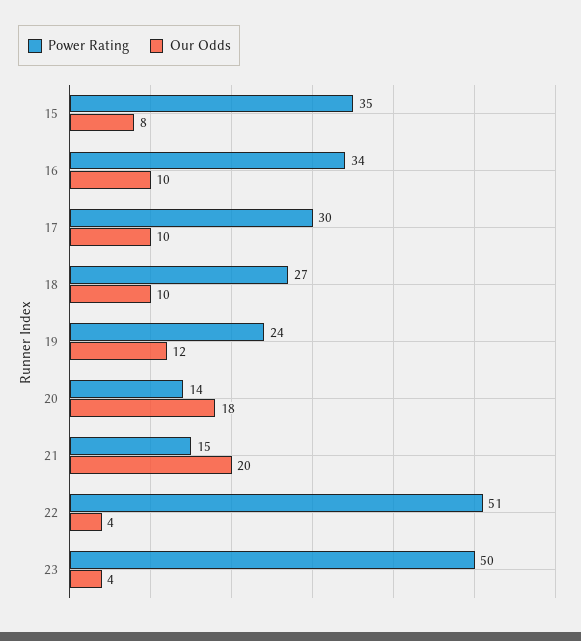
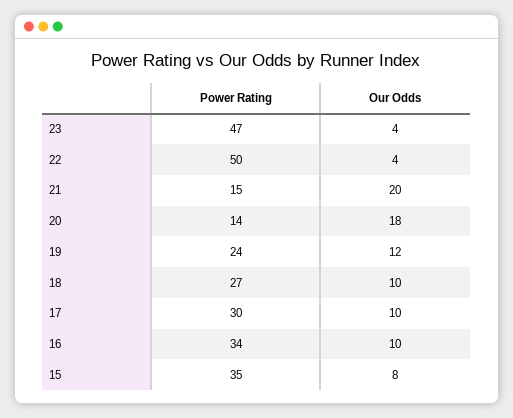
Power Rating, 22: 51 -> 50
Power Rating, 23: 50 -> 47

